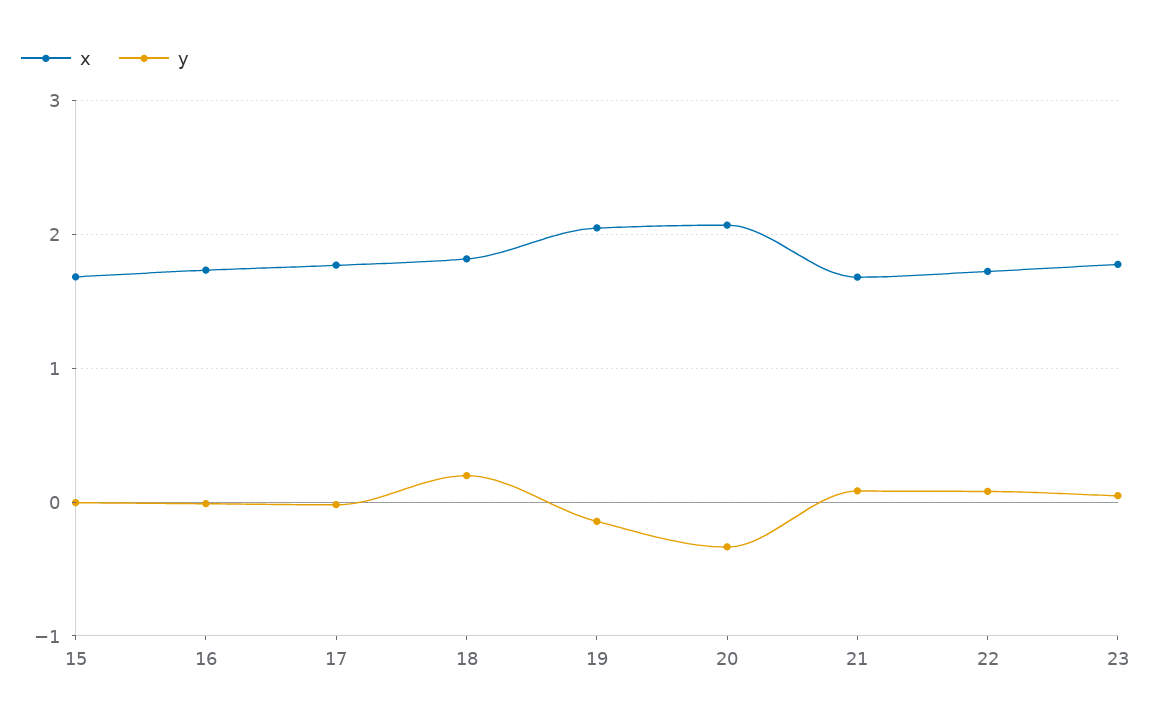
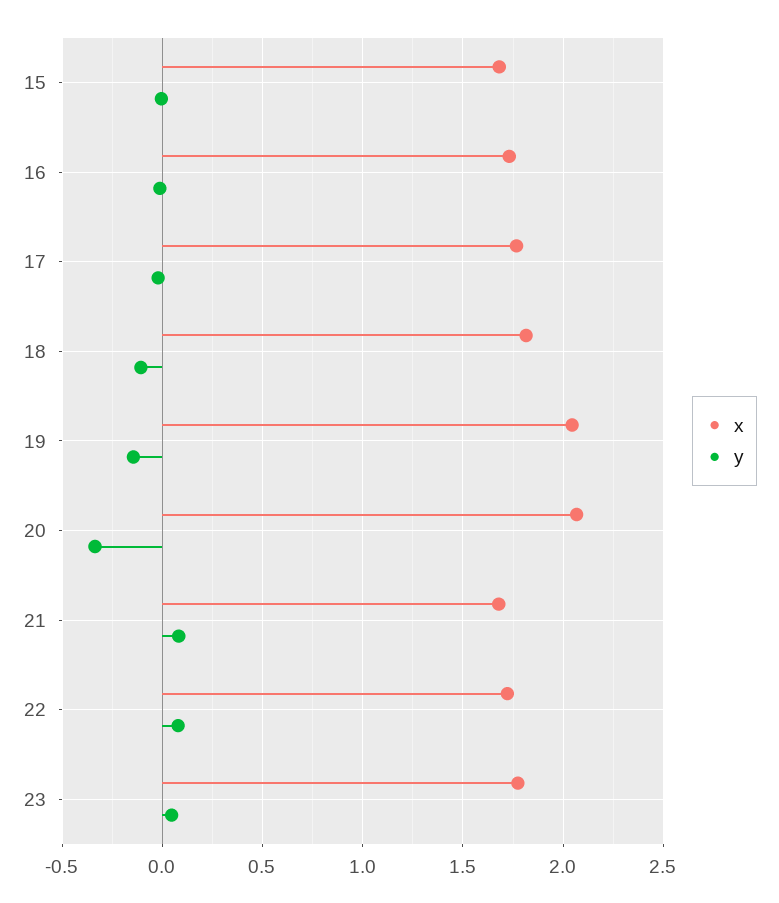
y, 18: 0.2 -> -0.1

